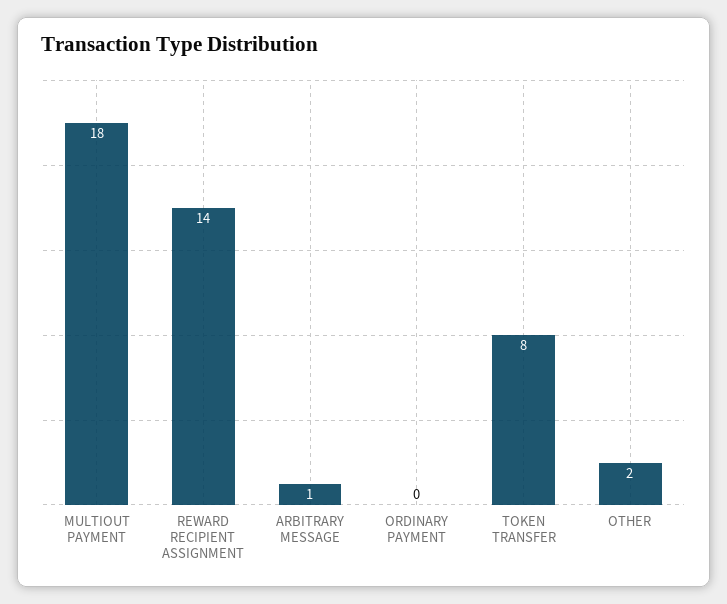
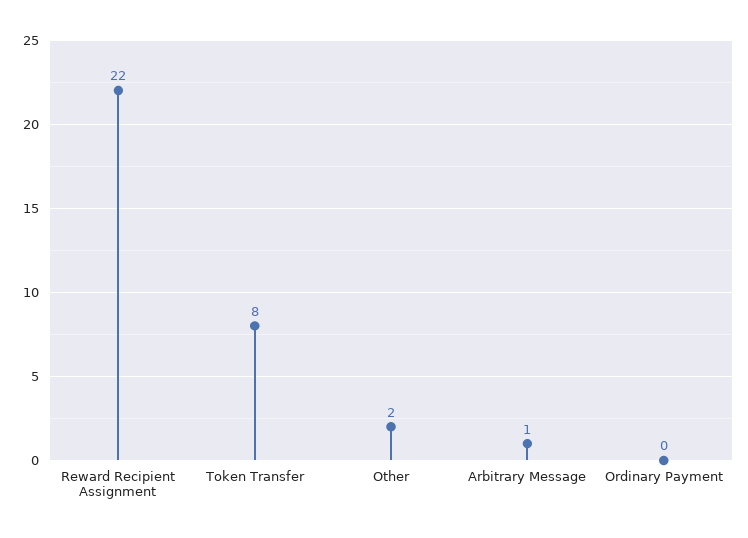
MULTIOUT PAYMENT: 18 -> none
REWARD RECIPIENT ASSIGNMENT: 14 -> 22

